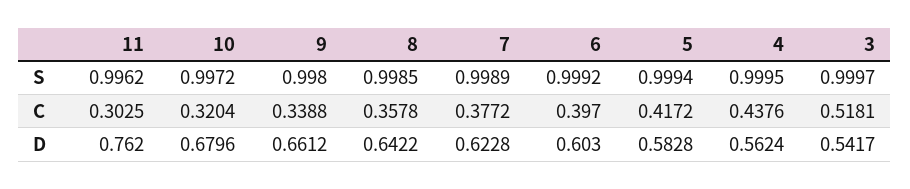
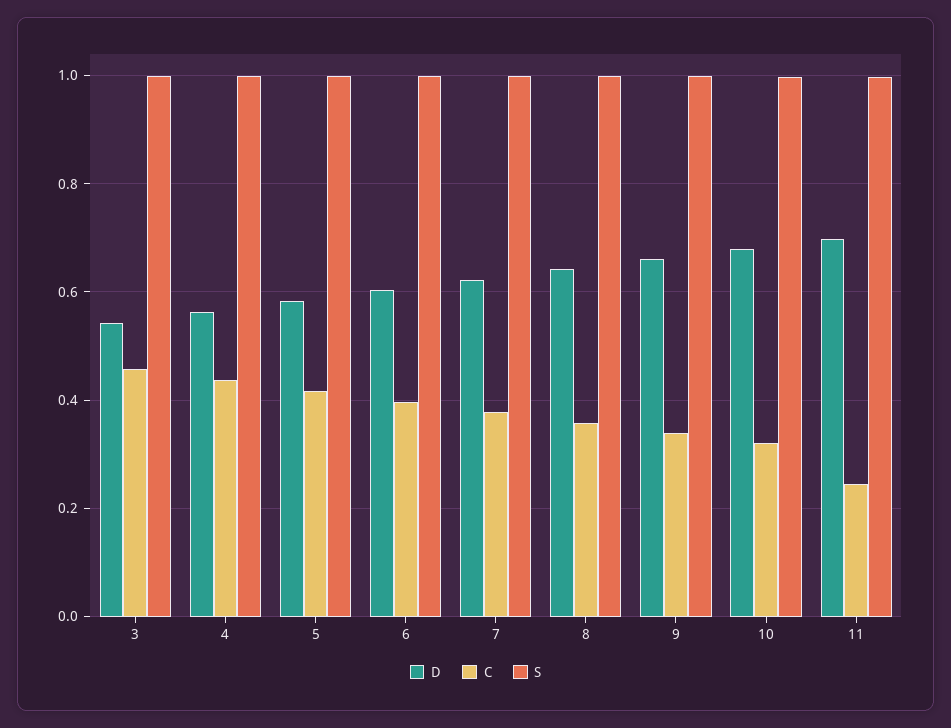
C, 11: 0.3025 -> 0.24
C, 3: 0.5181 -> 0.46
D, 11: 0.762 -> 0.7

